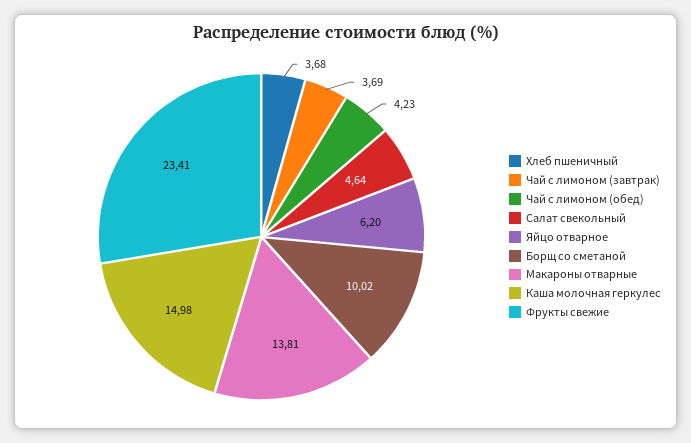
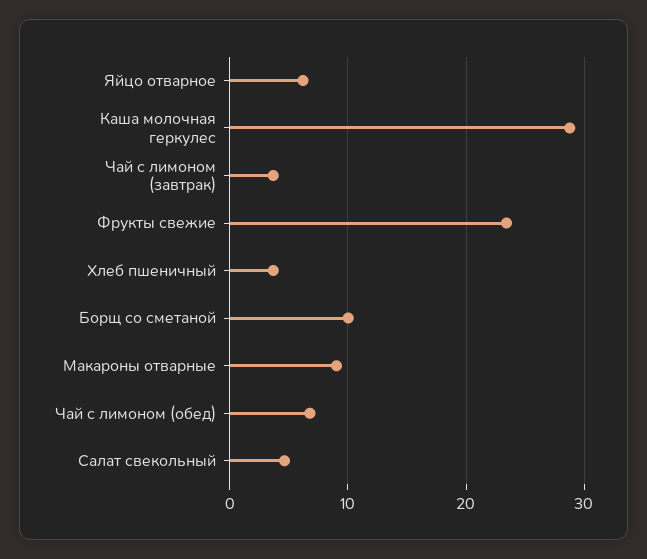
Чай с лимоном (обед): 4.23 -> 7
Макароны отварные: 13.81 -> 9
Каша молочная геркулес: 14.98 -> 29

